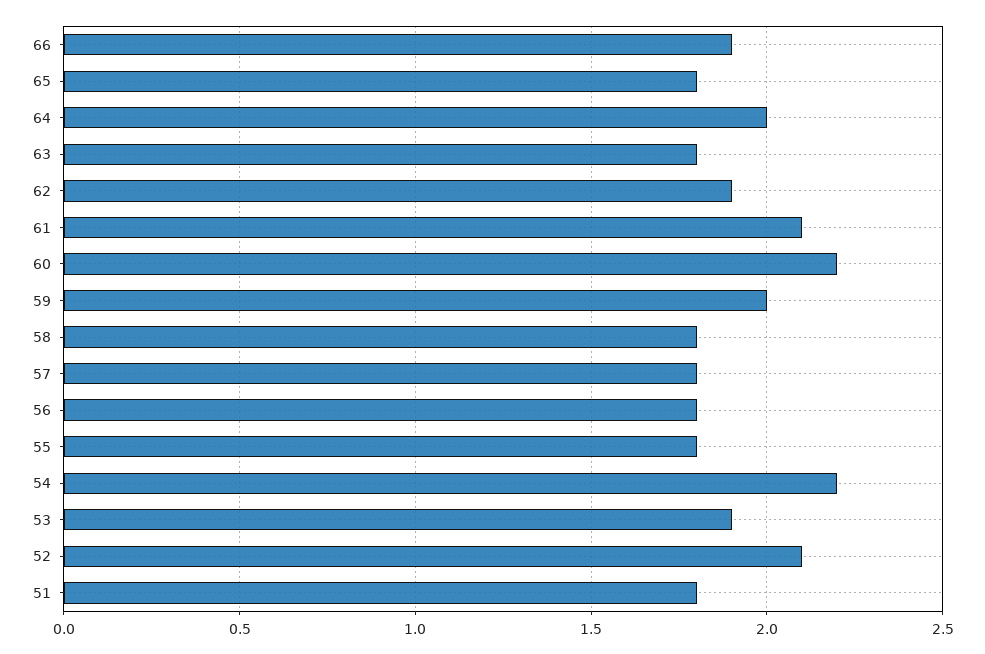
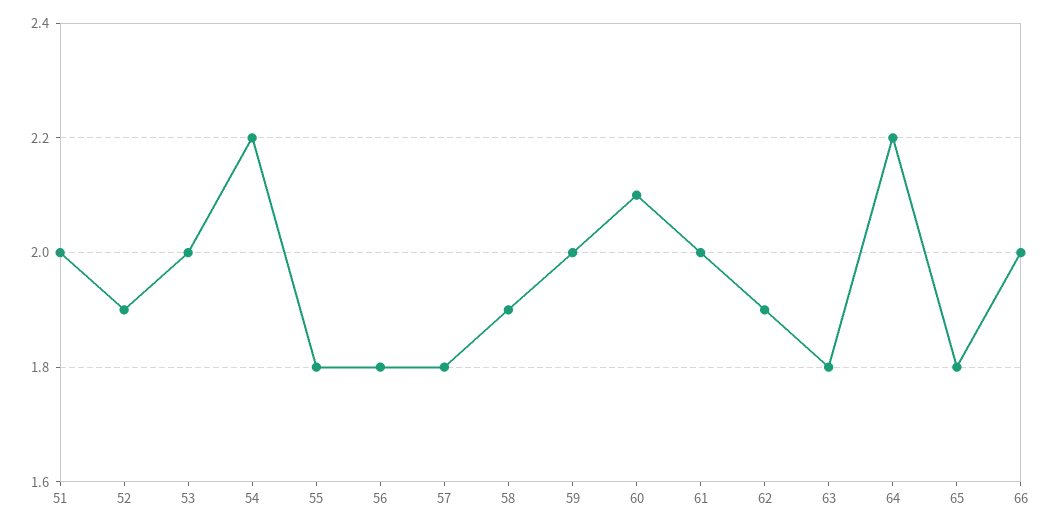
66: 1.9 -> 2
64: 2 -> 2.2
61: 2.1 -> 2
60: 2.2 -> 2.1
58: 1.8 -> 1.9
53: 1.9 -> 2
52: 2.1 -> 1.9
51: 1.8 -> 2

